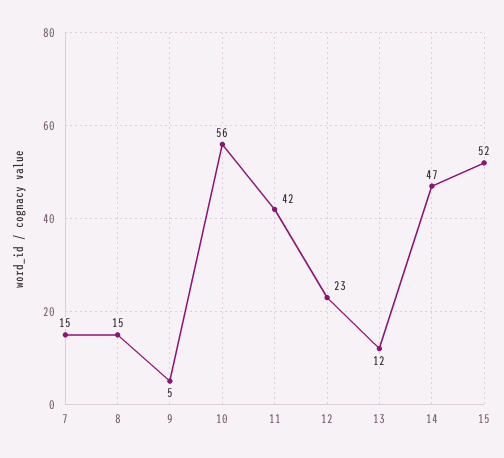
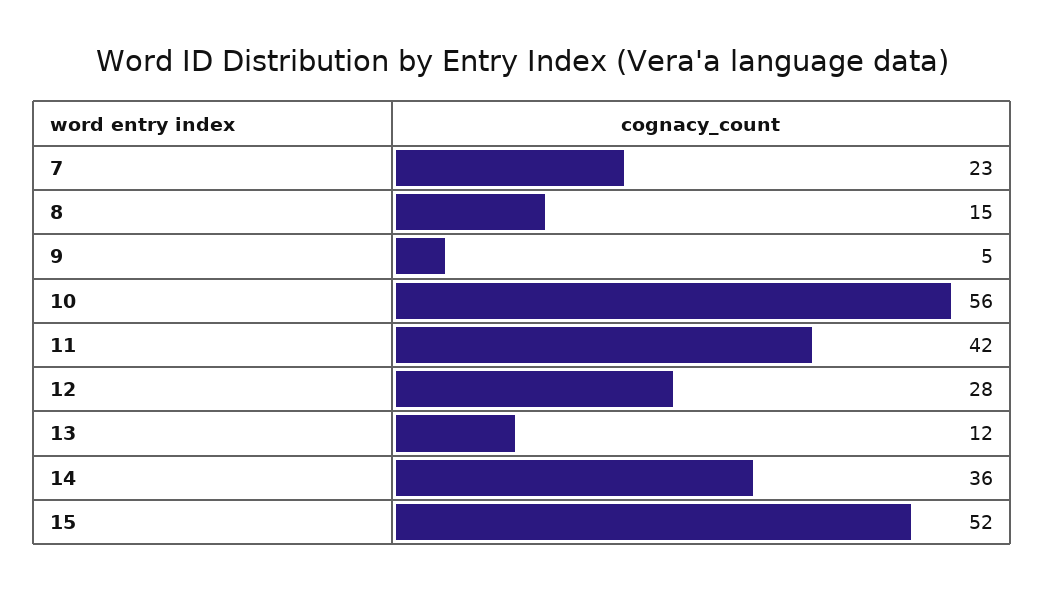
7: 15 -> 23
12: 23 -> 28
14: 47 -> 36

